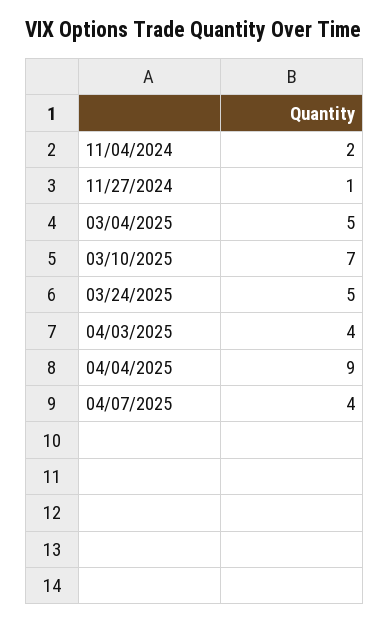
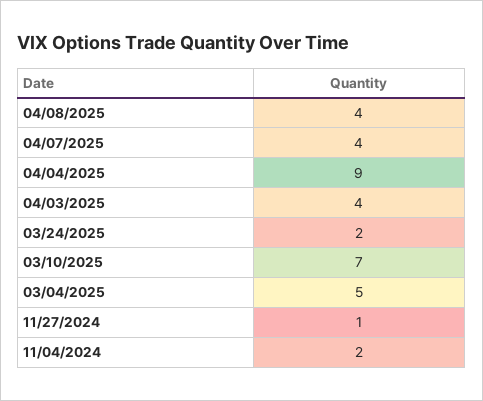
03/24/2025: 5 -> 2
04/08/2025: none -> 4

